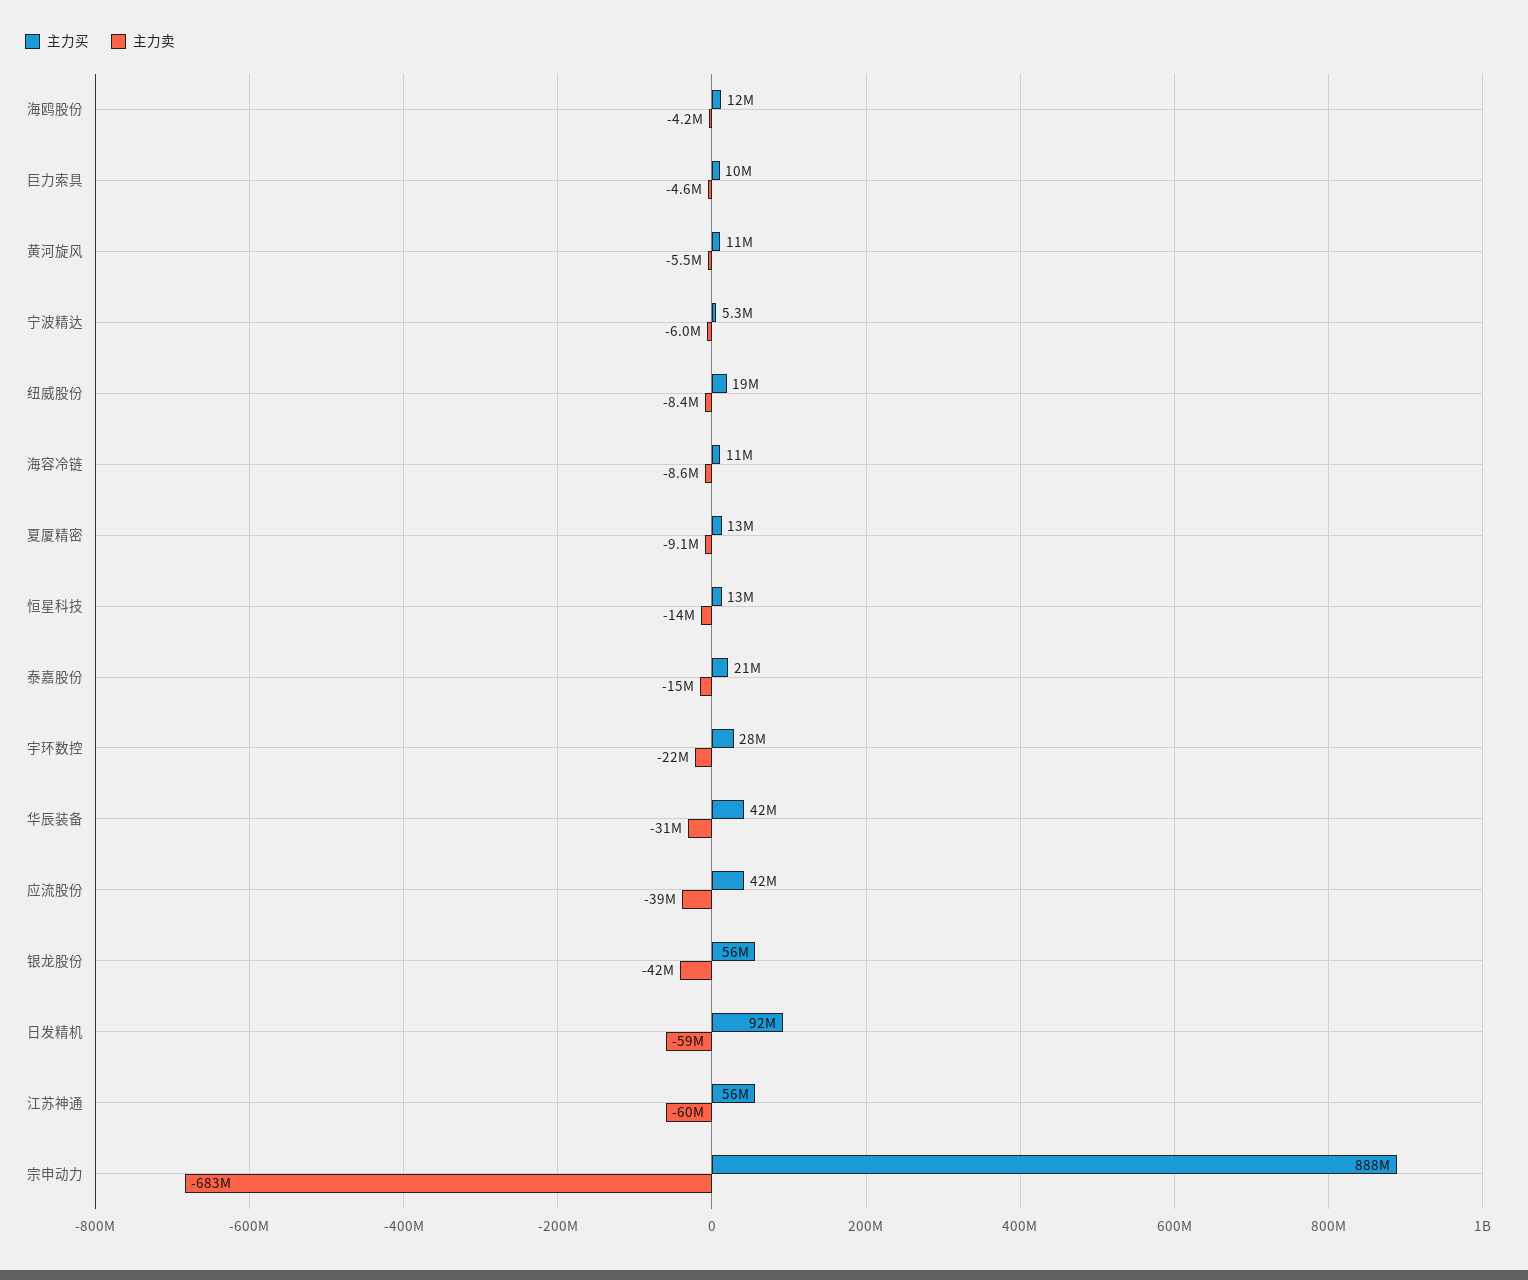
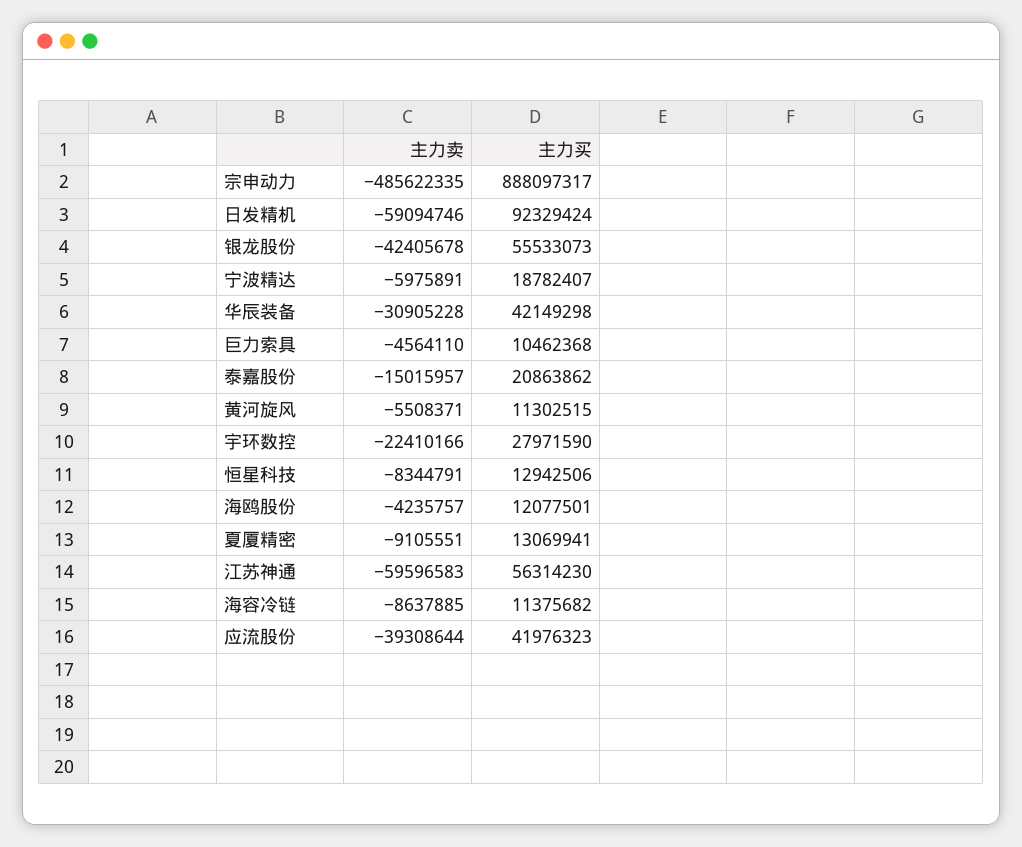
主力买, 宁波精达: 5300000 -> 18782407
主力买, 纽威股份: 19000000 -> none
主力卖, 纽威股份: -8400000 -> none
主力卖, 恒星科技: -14000000 -> -8344791
主力卖, 宗申动力: -683000000 -> -485622335

